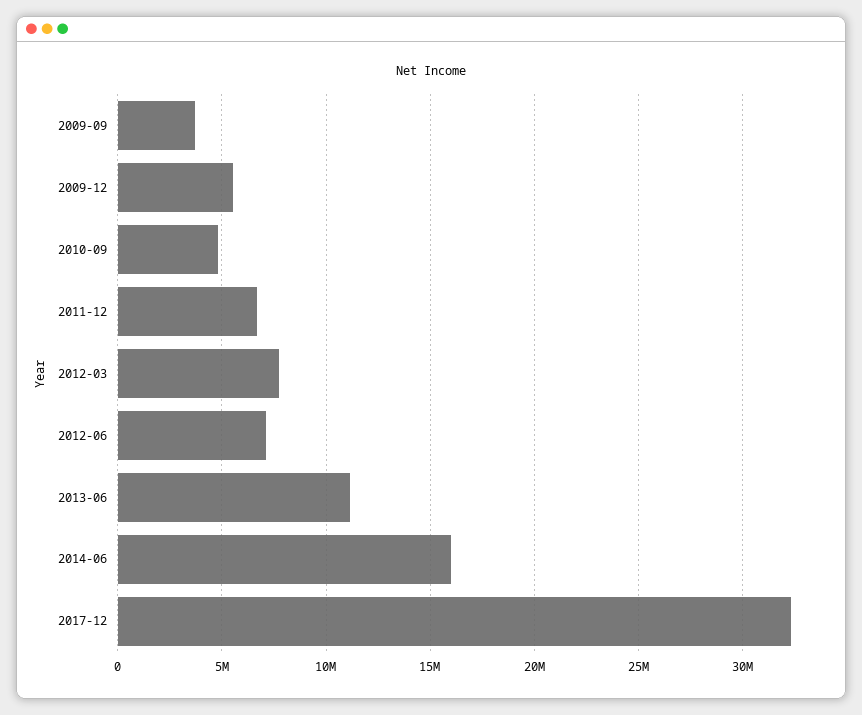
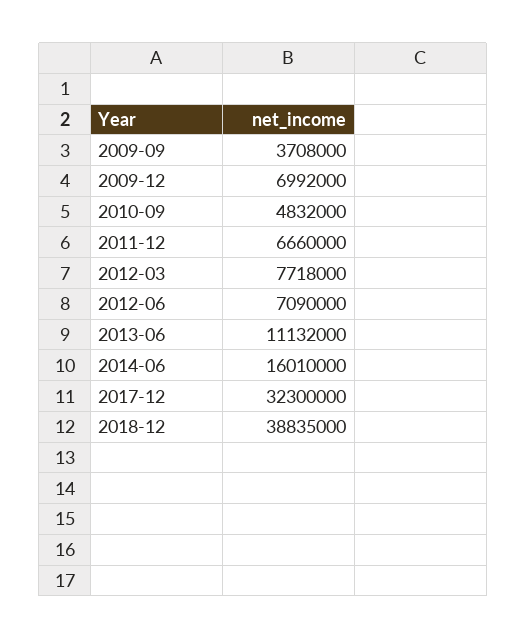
2009-12: 5500000 -> 6992000
2018-12: none -> 38835000

